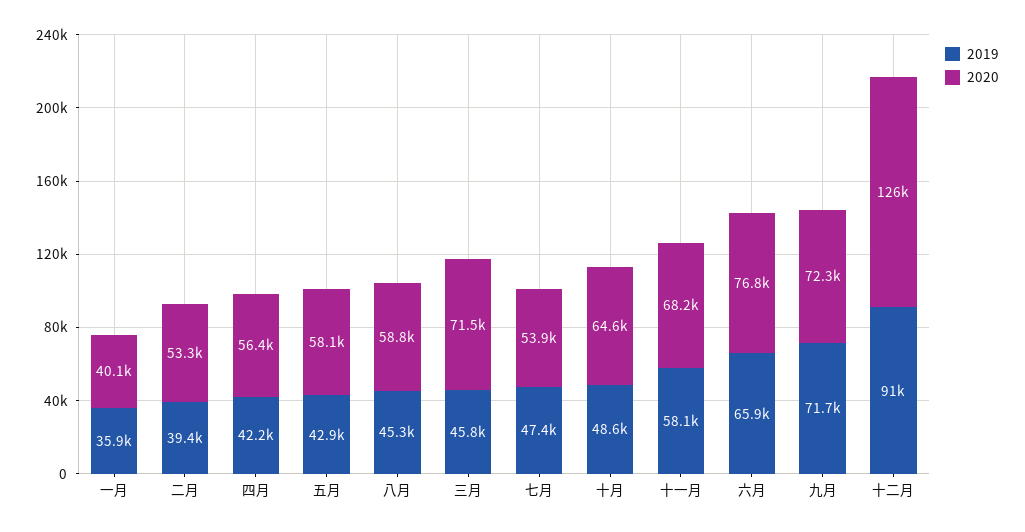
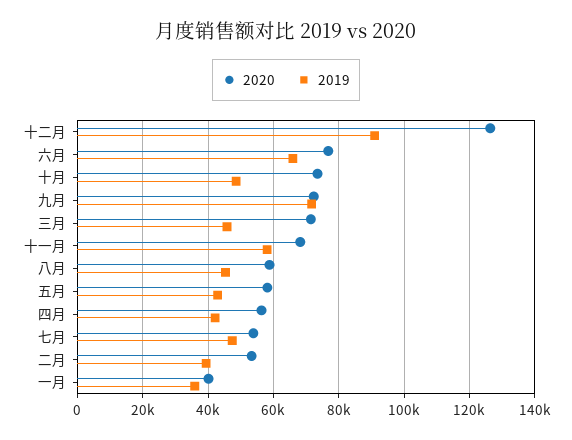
2020, 十月: 64600 -> 74000

